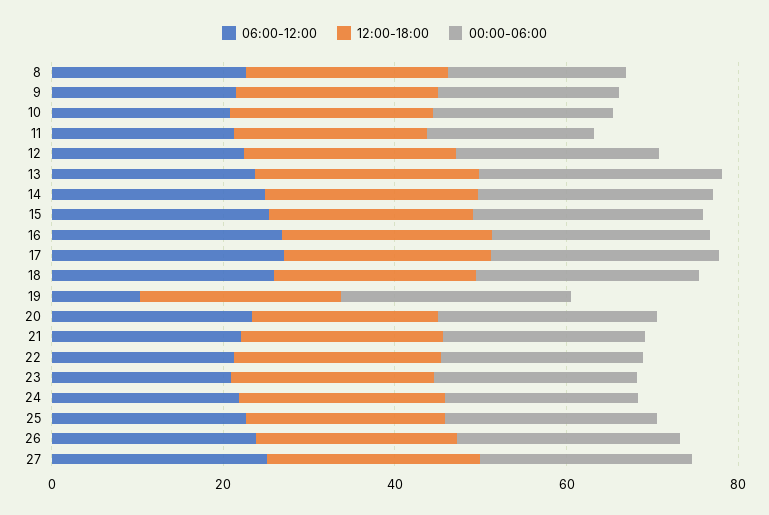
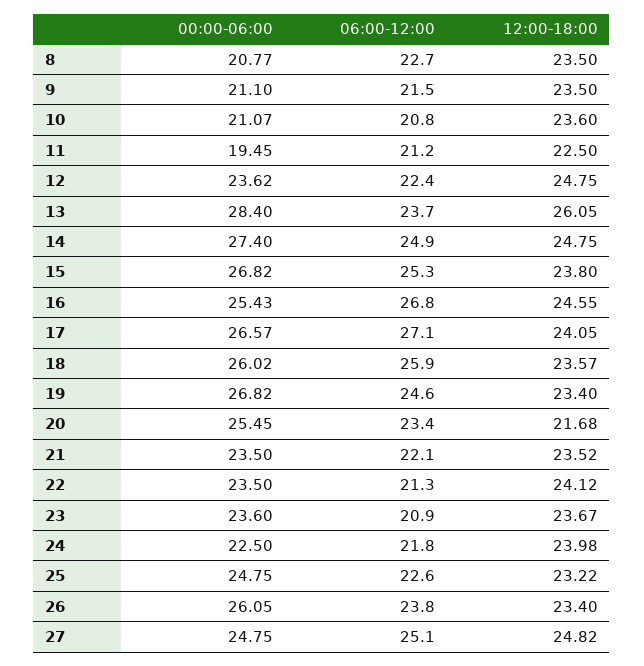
06:00-12:00, 19: 10 -> 24.6

